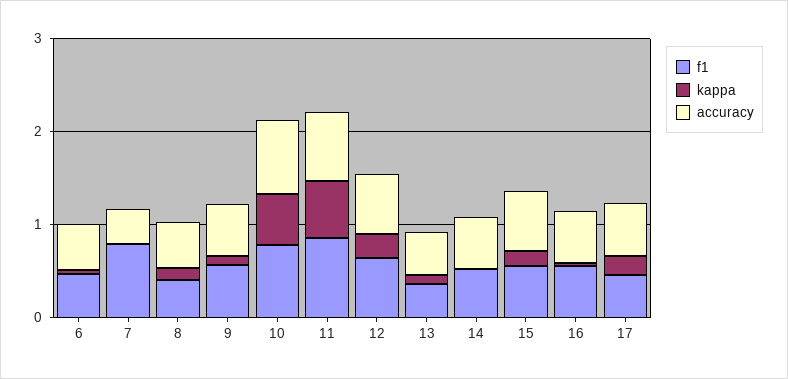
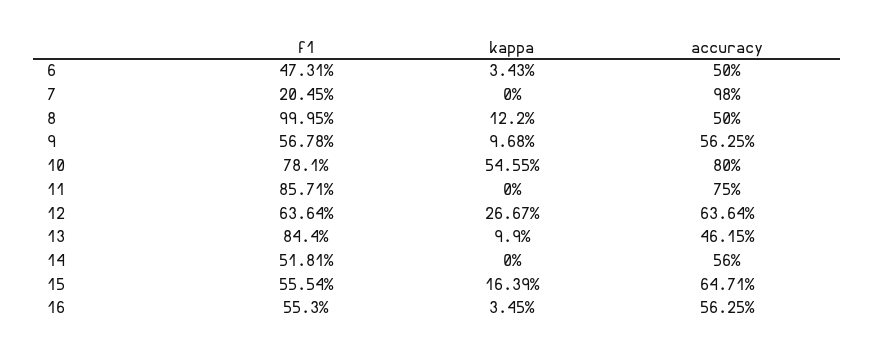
f1, 7: 0.8 -> 0.2045
accuracy, 7: 0.4 -> 0.98
f1, 8: 0.4 -> 0.9995
kappa, 11: 0.6 -> 0
f1, 13: 0.4 -> 0.844
f1, 17: 0.4 -> none
kappa, 17: 0.2 -> none
accuracy, 17: 0.6 -> none

